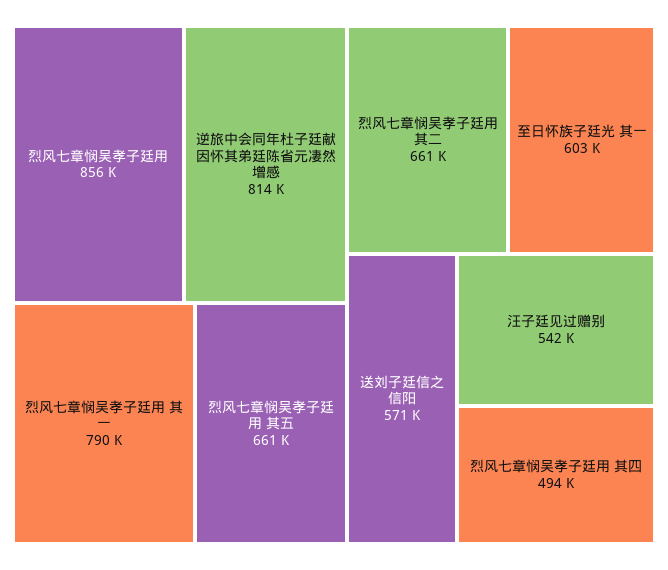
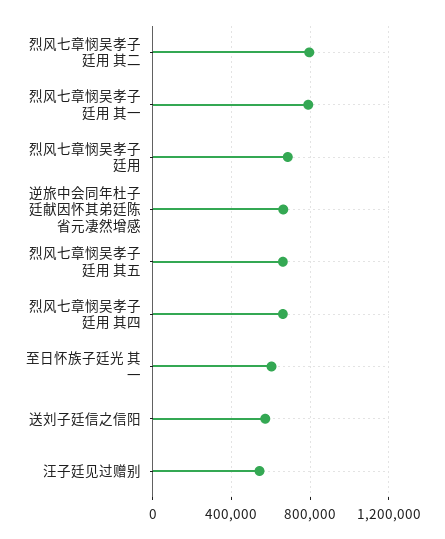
烈风七章悯吴孝子廷用: 856000 -> 700000
逆旅中会同年杜子廷献因怀其弟廷陈省元凄然增感: 814000 -> 650000
烈风七章悯吴孝子廷用 其二: 661000 -> 800000
烈风七章悯吴孝子廷用 其四: 494000 -> 650000

